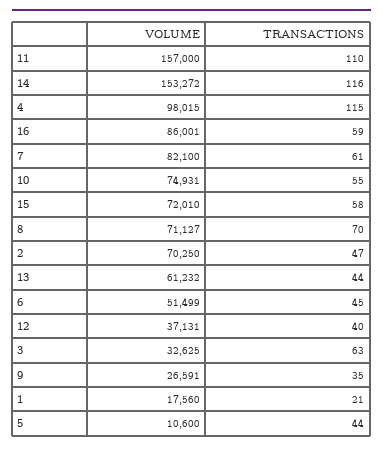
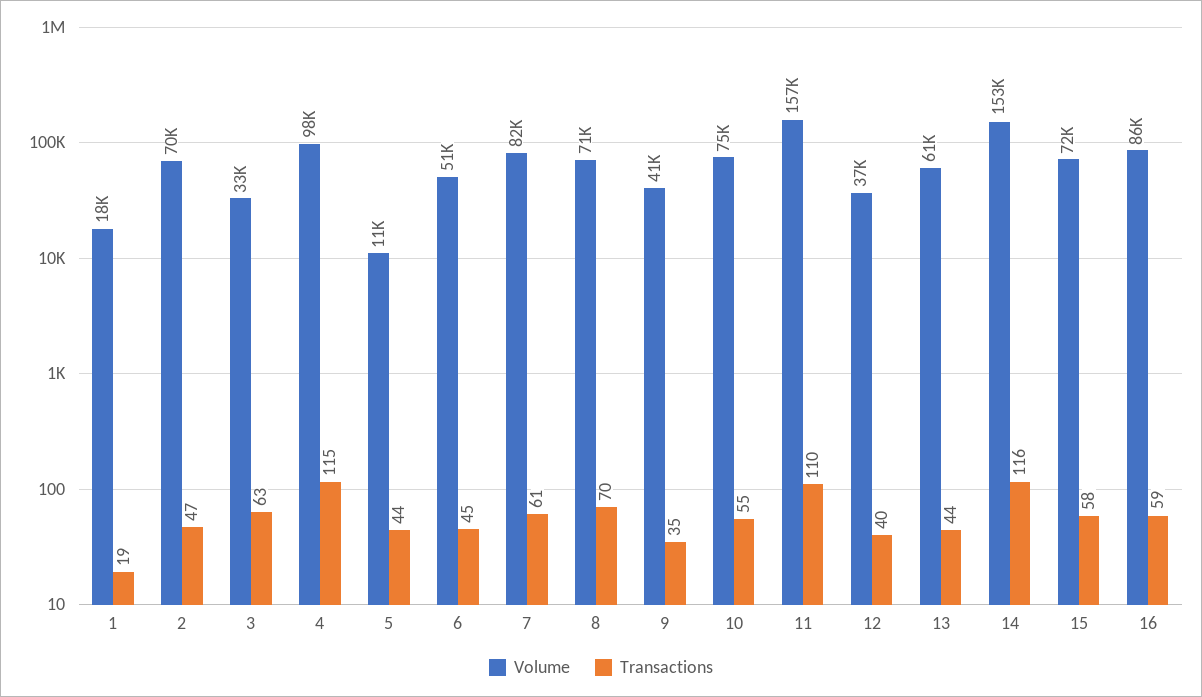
VOLUME, 9: 26591 -> 41000
TRANSACTIONS, 1: 21 -> 19

